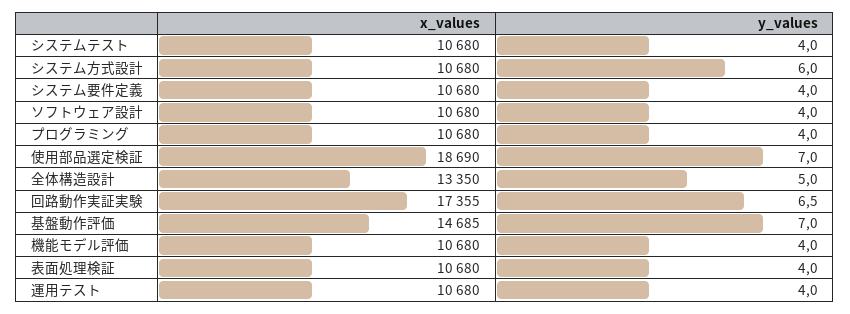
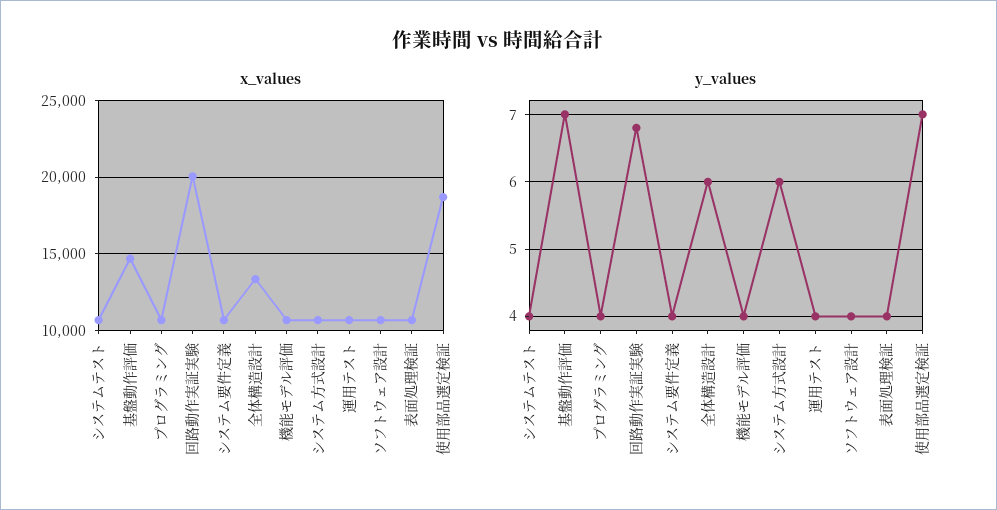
y_values, 全体構造設計: 5 -> 6
x_values, 回路動作実証実験: 17355 -> 20000
y_values, 回路動作実証実験: 6.5 -> 6.8

